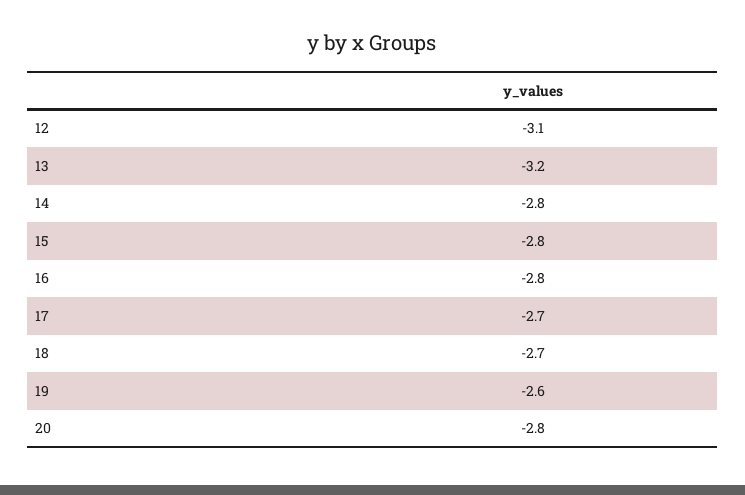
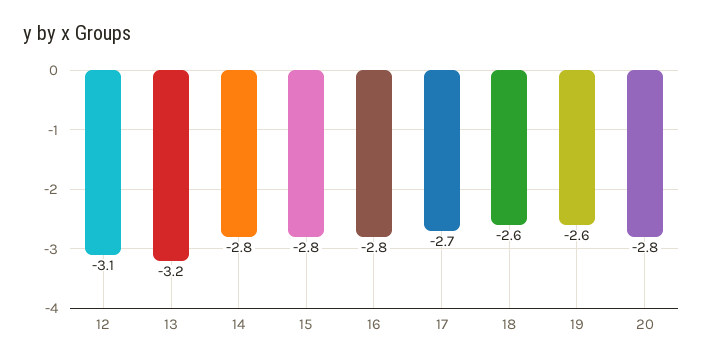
18: -2.7 -> -2.6

